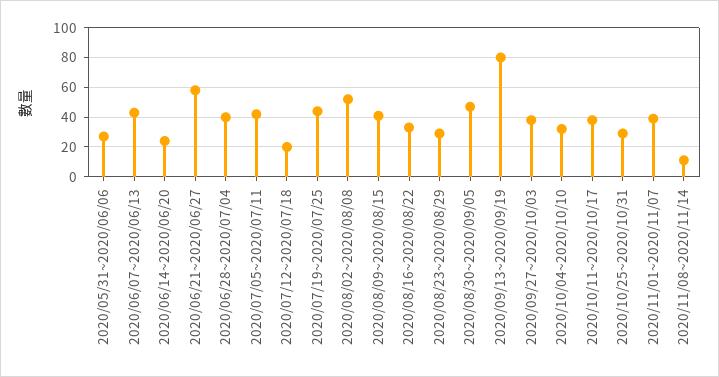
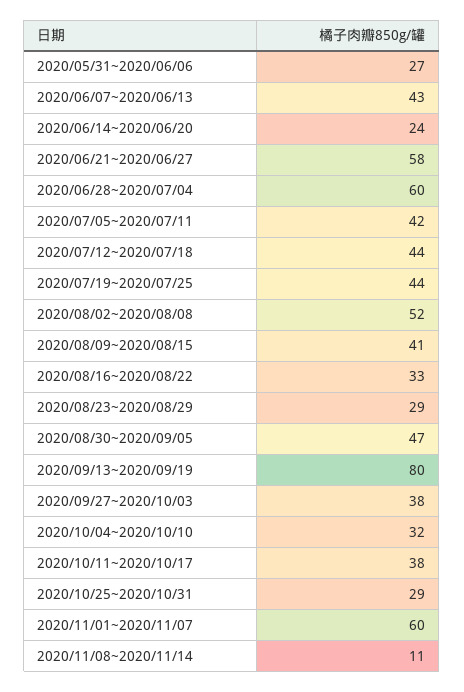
2020/06/28~2020/07/04: 40 -> 60
2020/07/12~2020/07/18: 20 -> 44
2020/11/01~2020/11/07: 40 -> 60

